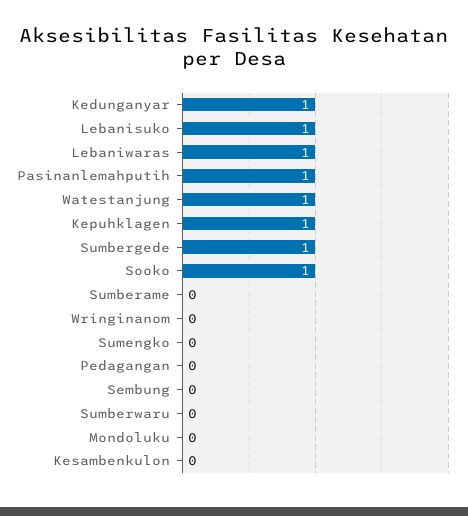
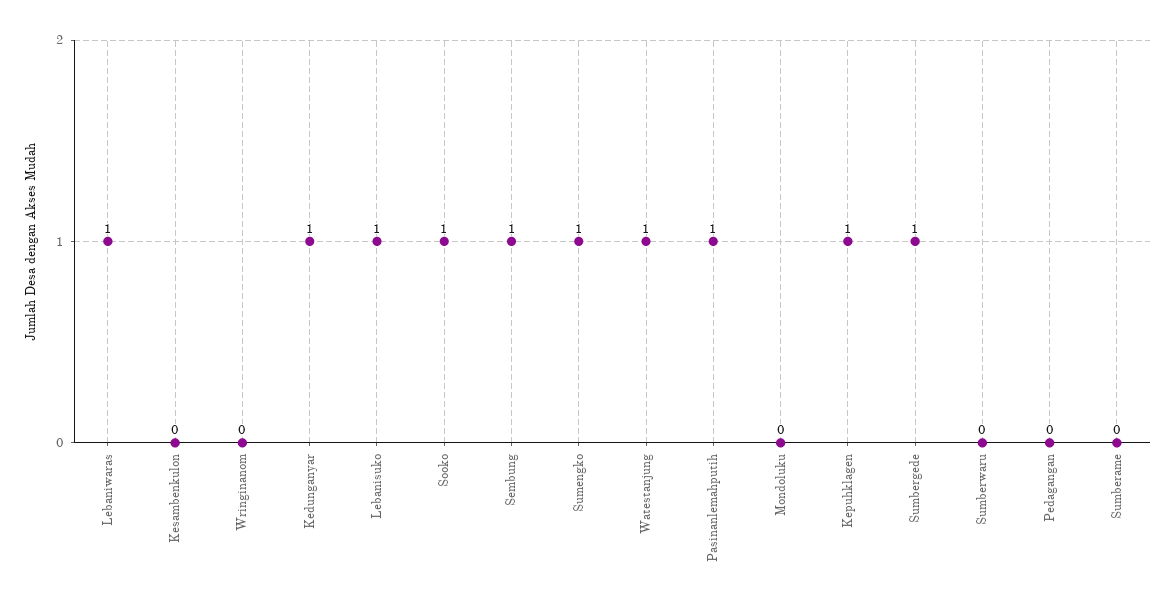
Sumengko: 0 -> 1
Sembung: 0 -> 1

